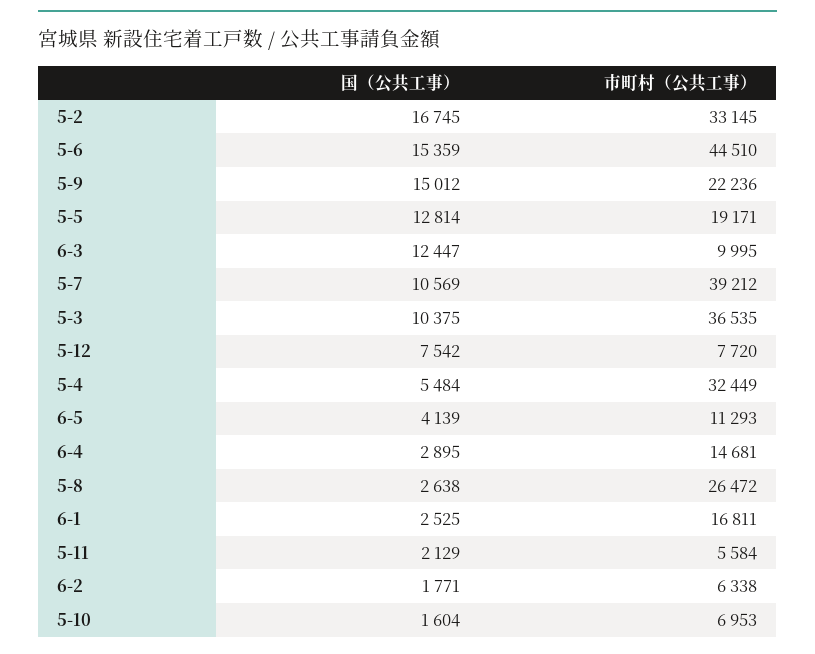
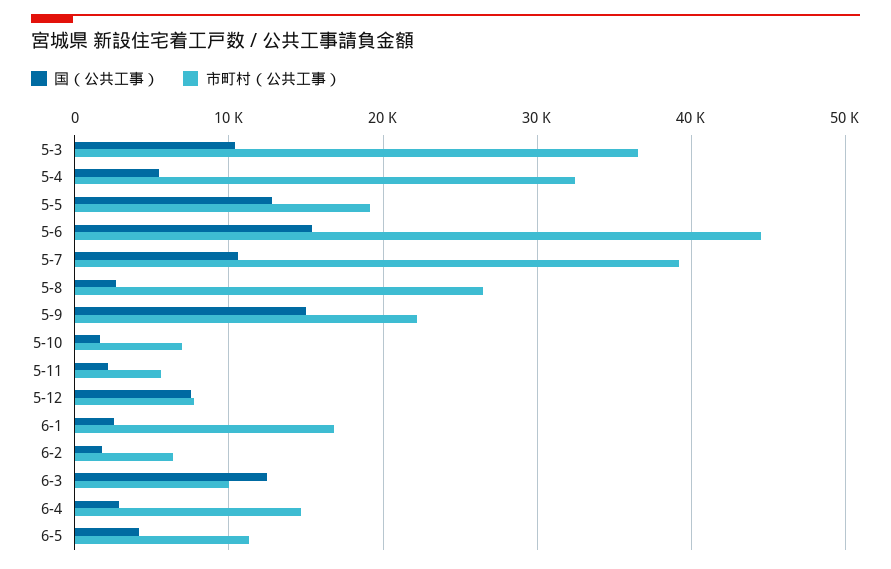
国（公共工事）, 5-2: 16745 -> none
市町村（公共工事）, 5-2: 33145 -> none

